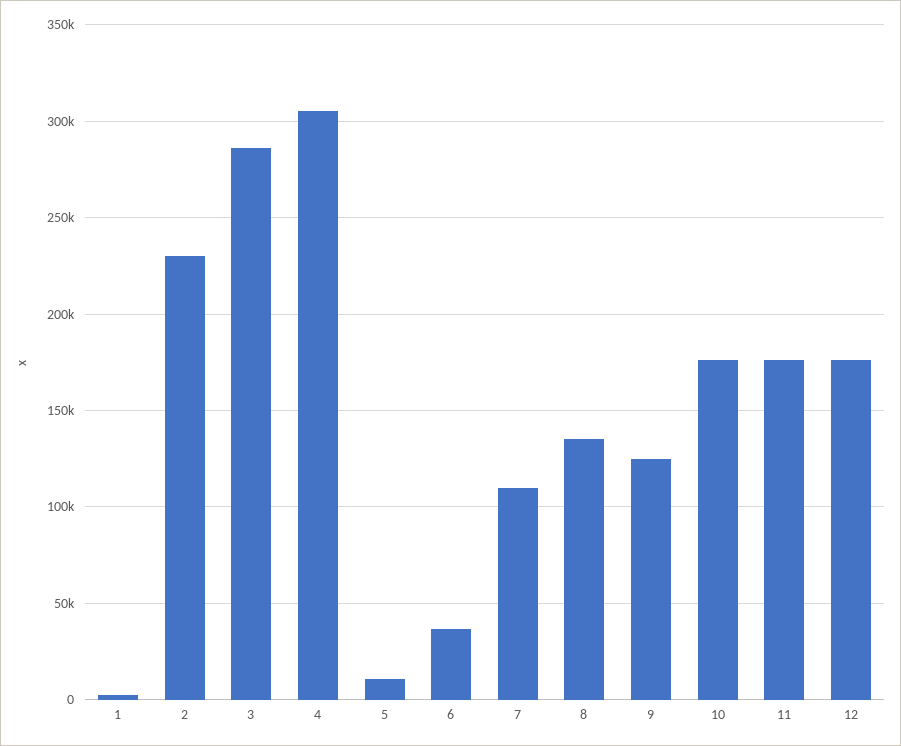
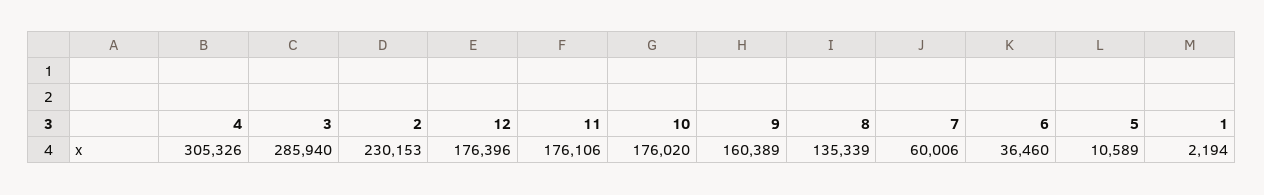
7: 110000 -> 60006
9: 125000 -> 160389

